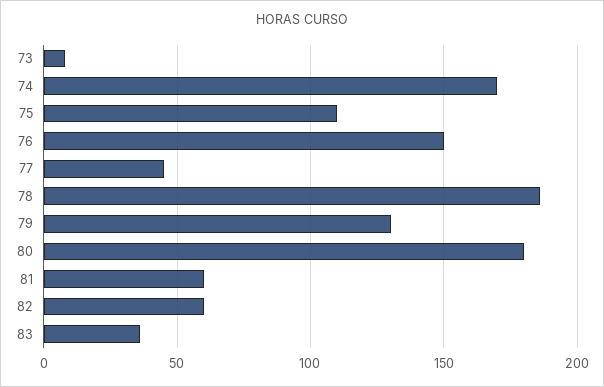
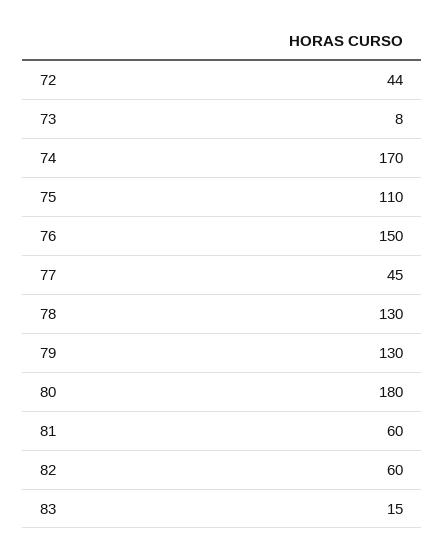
78: 185 -> 130
83: 35 -> 15
72: none -> 44

